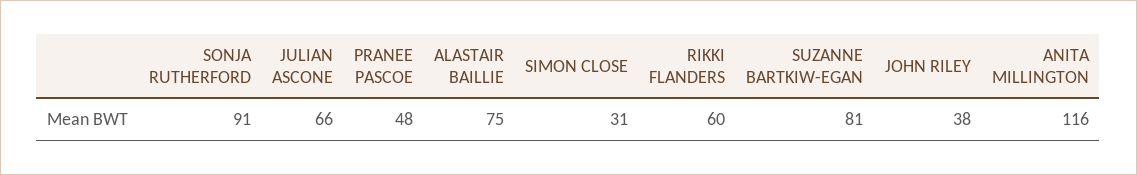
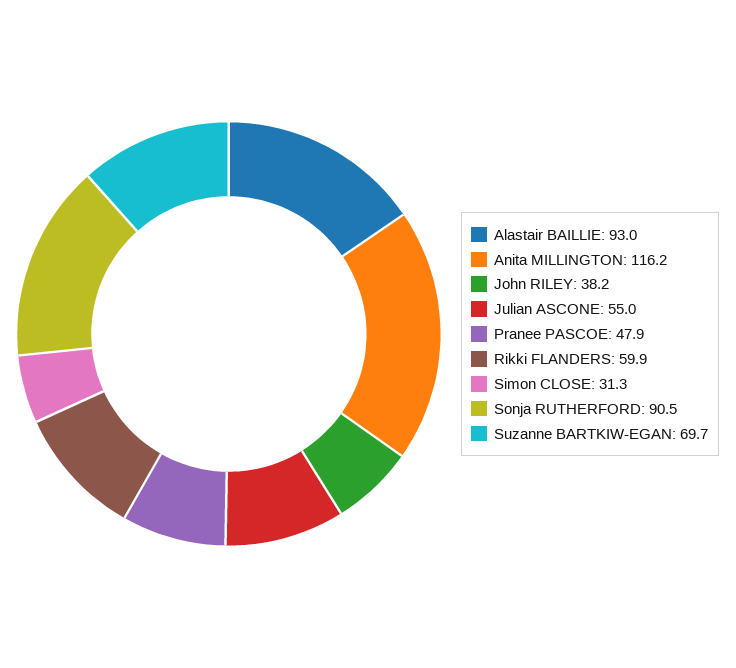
JULIAN ASCONE: 66 -> 55
ALASTAIR BAILLIE: 75 -> 93
SUZANNE BARTKIW-EGAN: 81 -> 69.7

